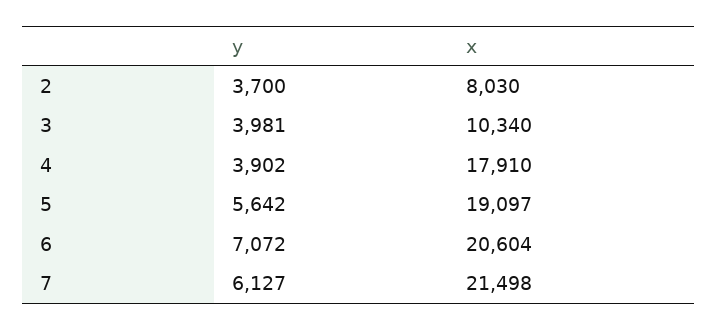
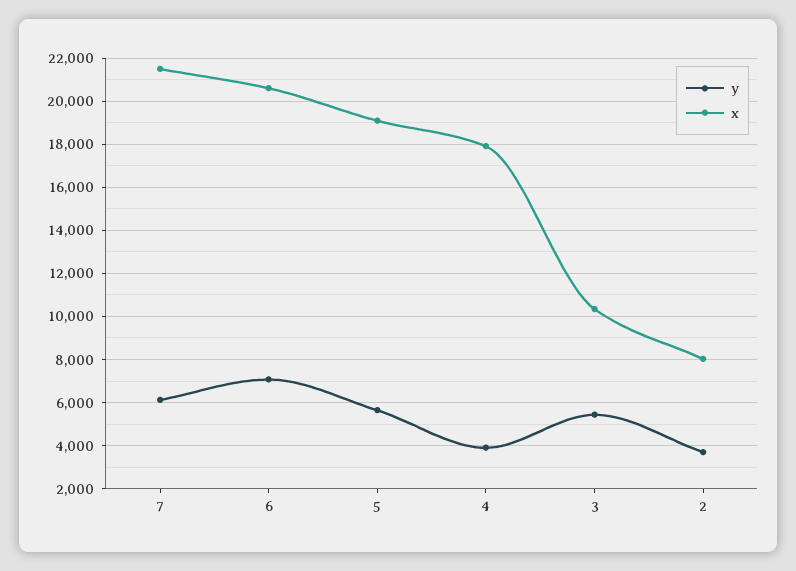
y, 3: 3981 -> 5500

